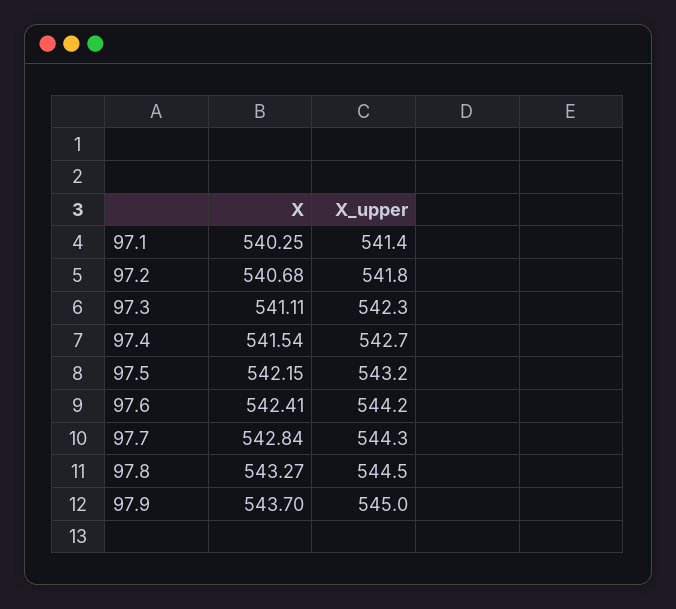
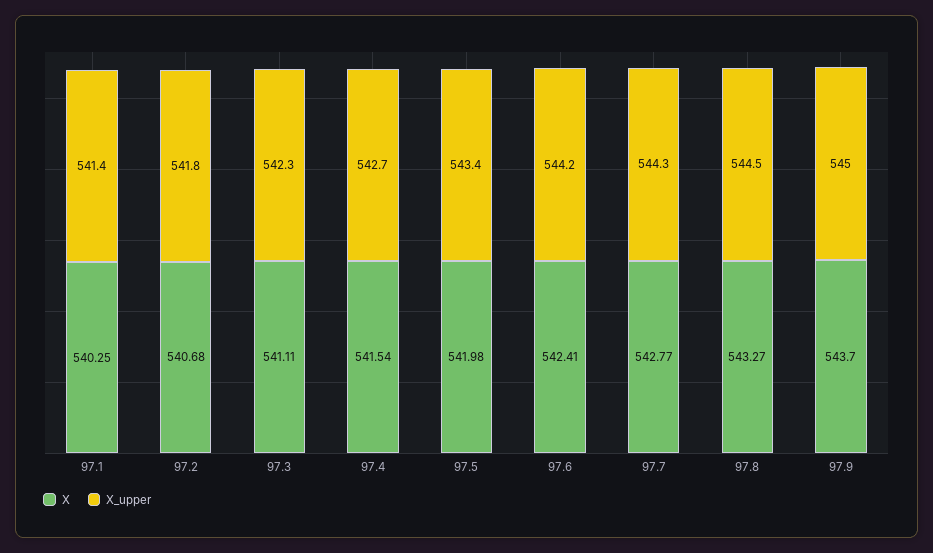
X, 97.5: 542.15 -> 541.98
X_upper, 97.5: 543.2 -> 543.4
X, 97.7: 542.84 -> 542.77

